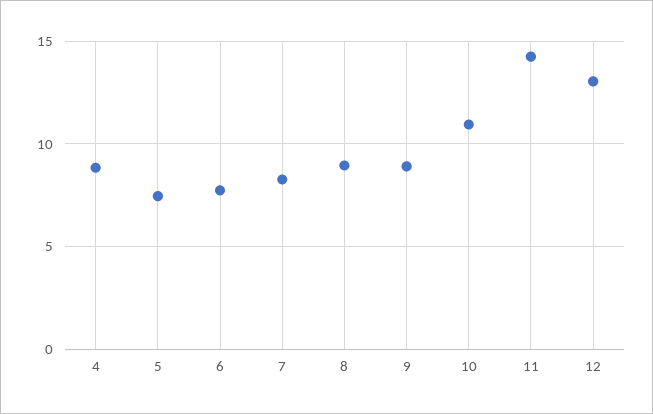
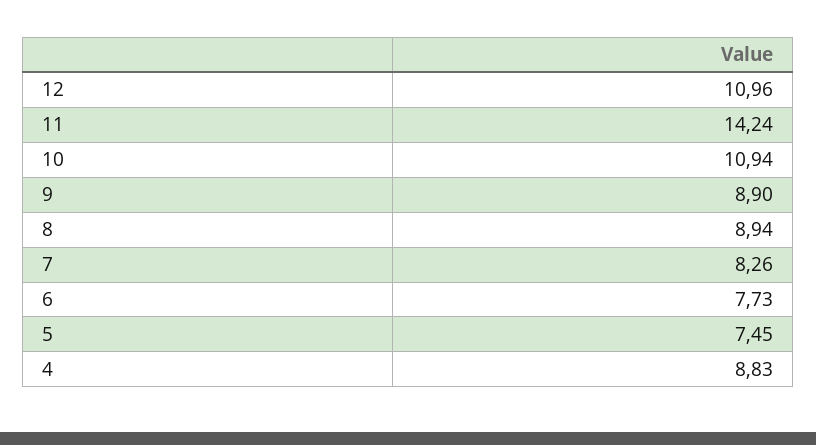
12: 13 -> 10.96

